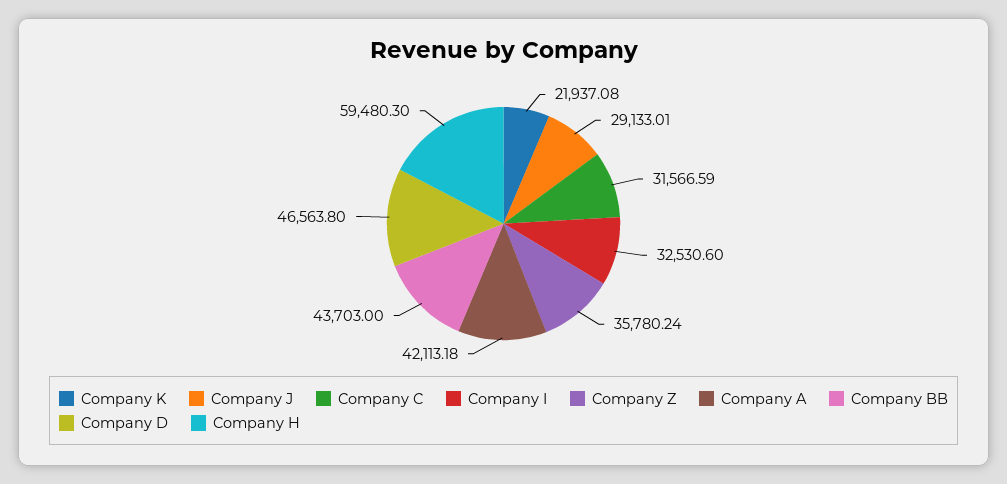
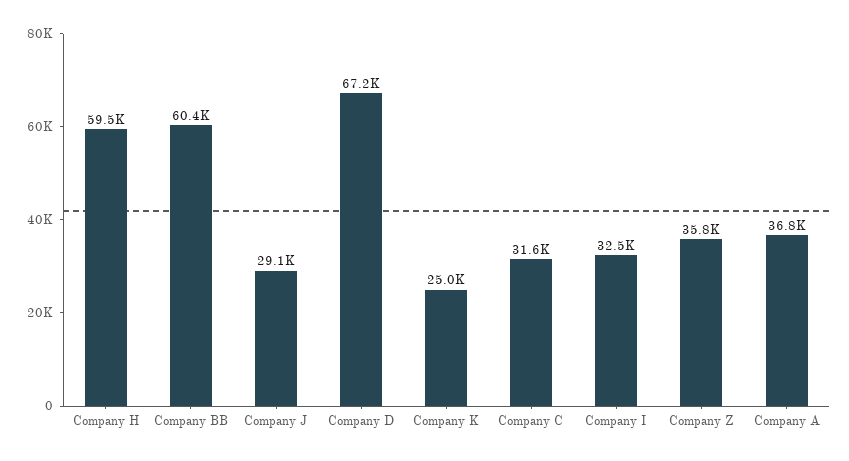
Company K: 21937.08 -> 25000
Company A: 42113.18 -> 36800
Company BB: 43703 -> 60400
Company D: 46563.8 -> 67200

